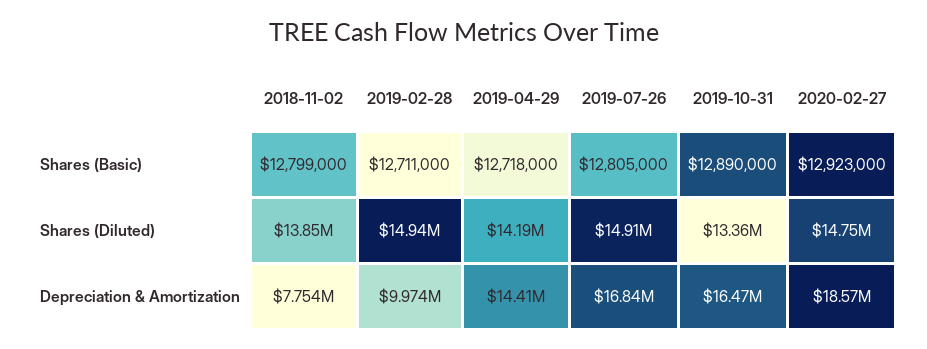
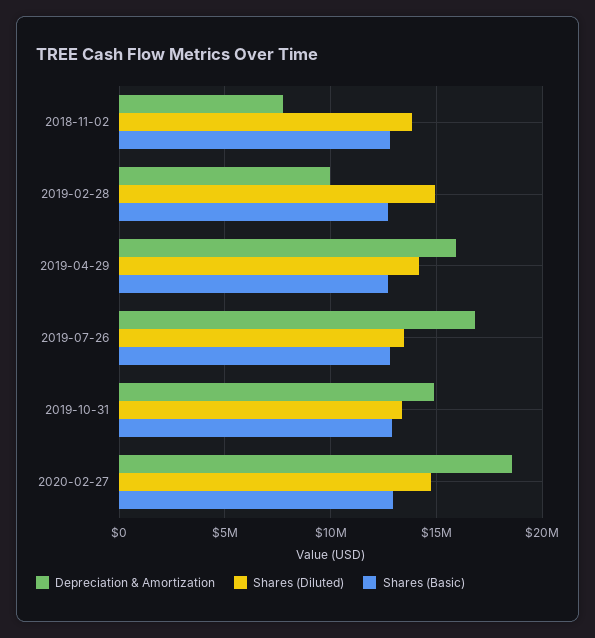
Shares (Diluted), 2019-07-26: 14910000 -> 13500000
Depreciation & Amortization, 2019-04-29: 14410000 -> 16000000
Depreciation & Amortization, 2019-10-31: 16470000 -> 15000000

